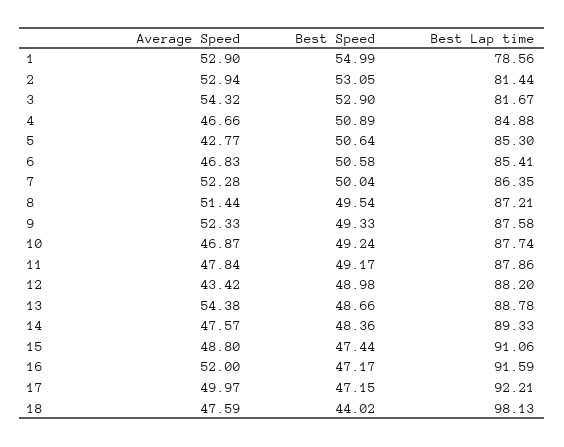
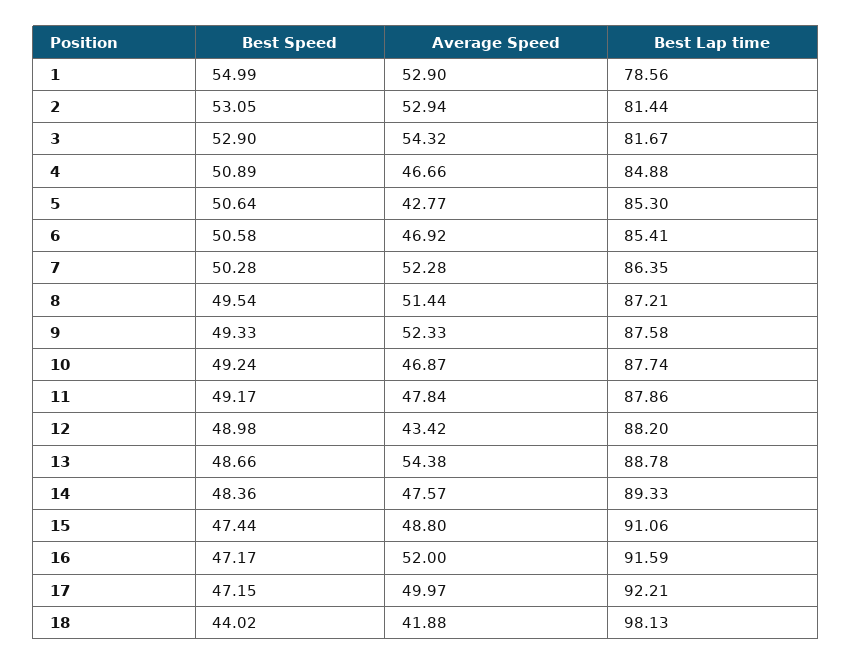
Average Speed, 6: 46.83 -> 46.92
Best Speed, 7: 50.04 -> 50.28
Average Speed, 18: 47.59 -> 41.88

